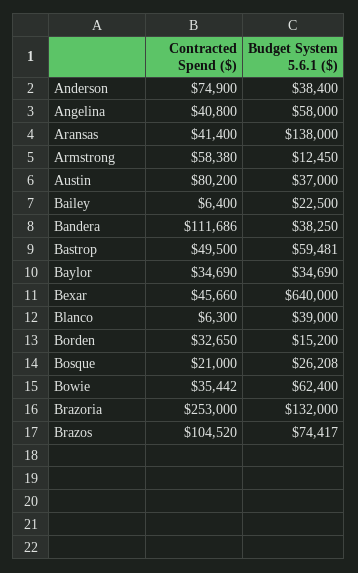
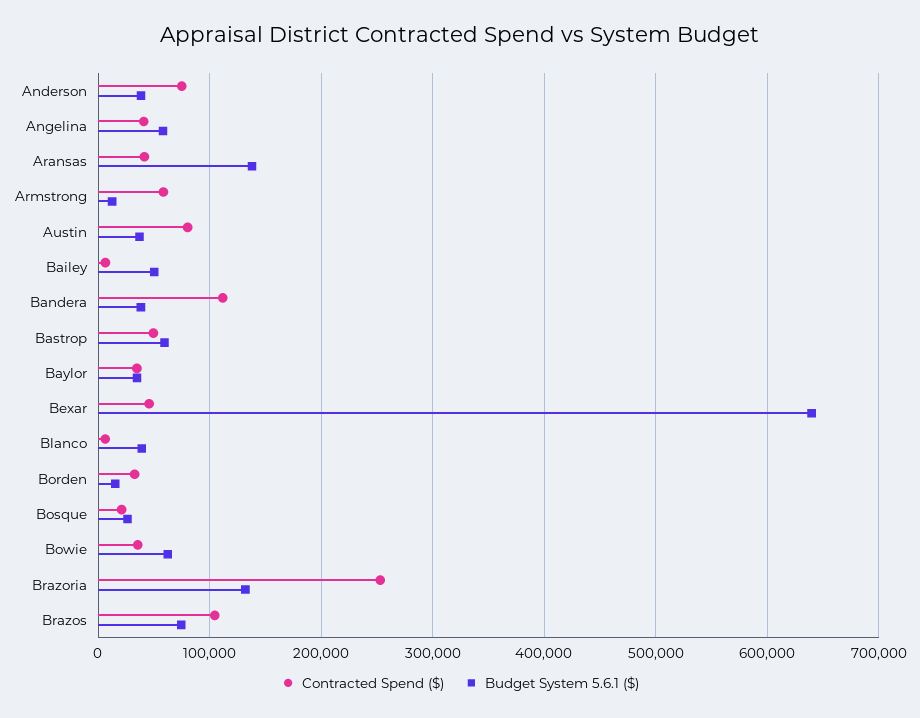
Budget System 5.6.1 ($), Bailey: 22500 -> 50000

